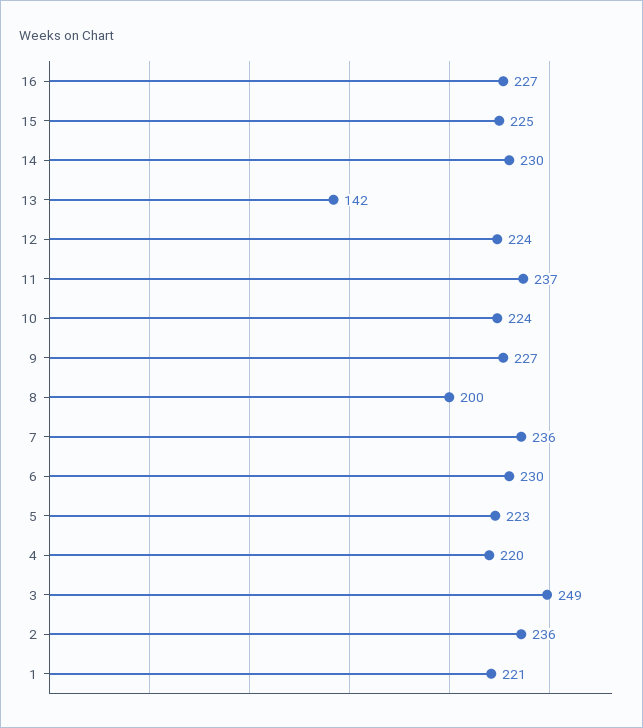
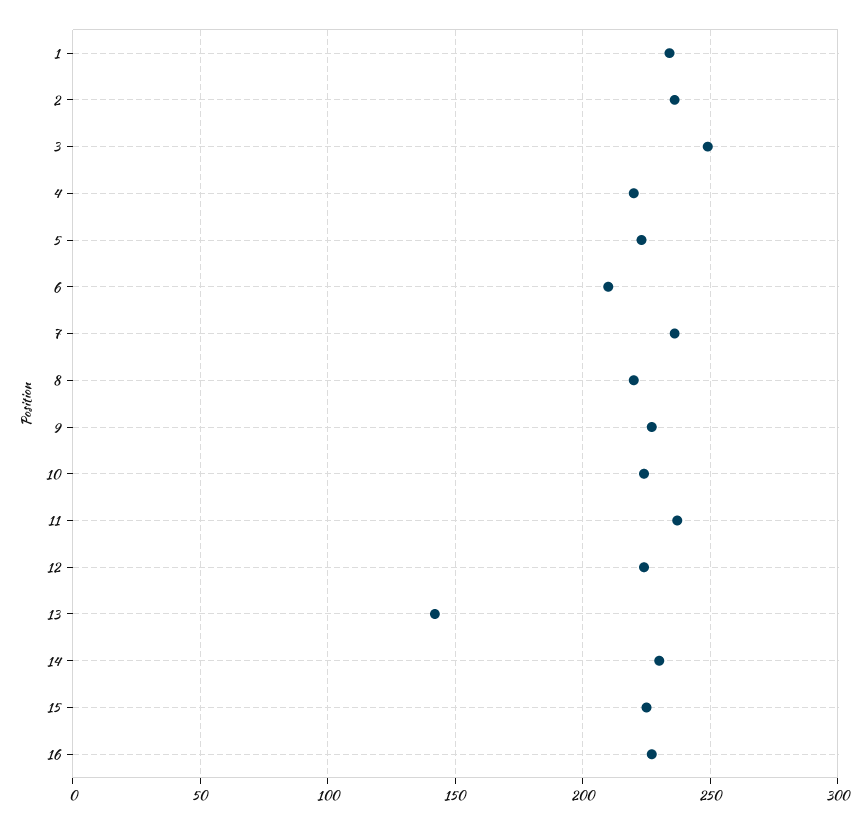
8: 200 -> 220
6: 230 -> 210
1: 221 -> 235

